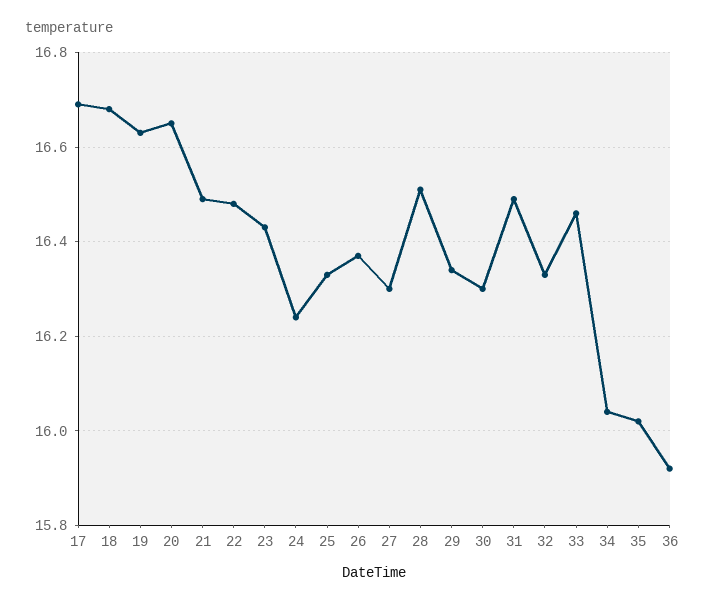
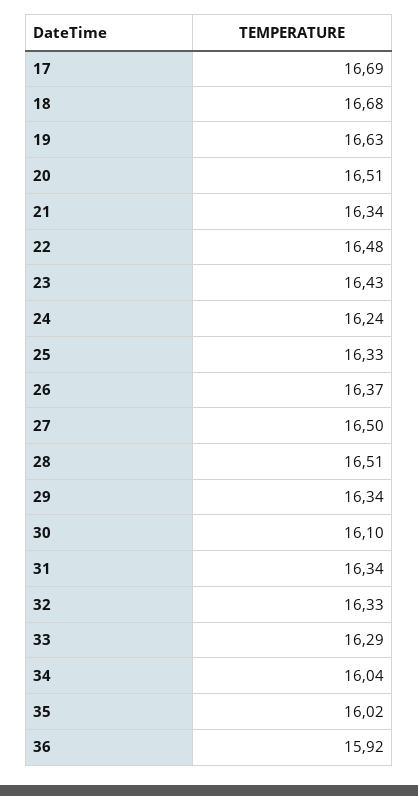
20: 16.65 -> 16.51
21: 16.5 -> 16.34
27: 16.3 -> 16.5
30: 16.3 -> 16.1
31: 16.5 -> 16.34
33: 16.45 -> 16.29

